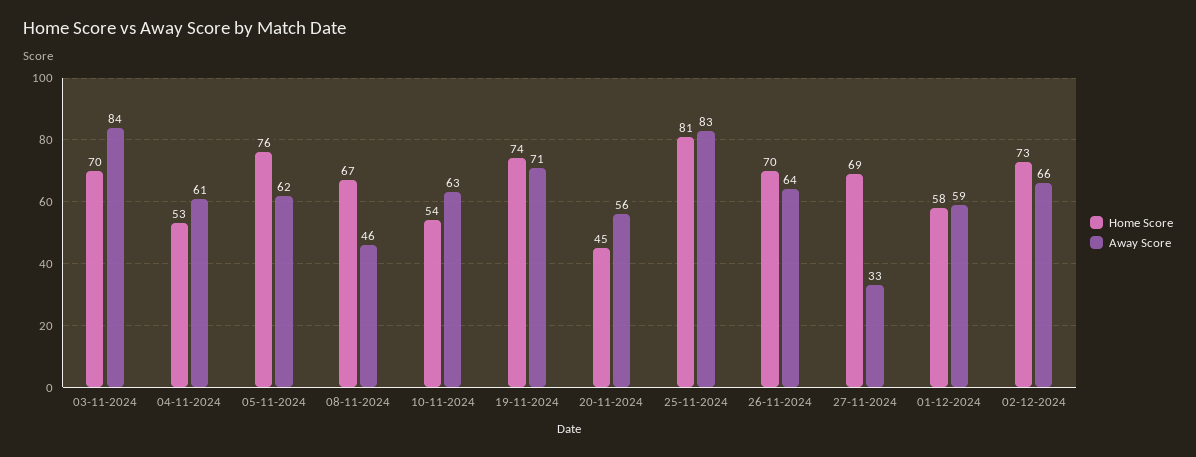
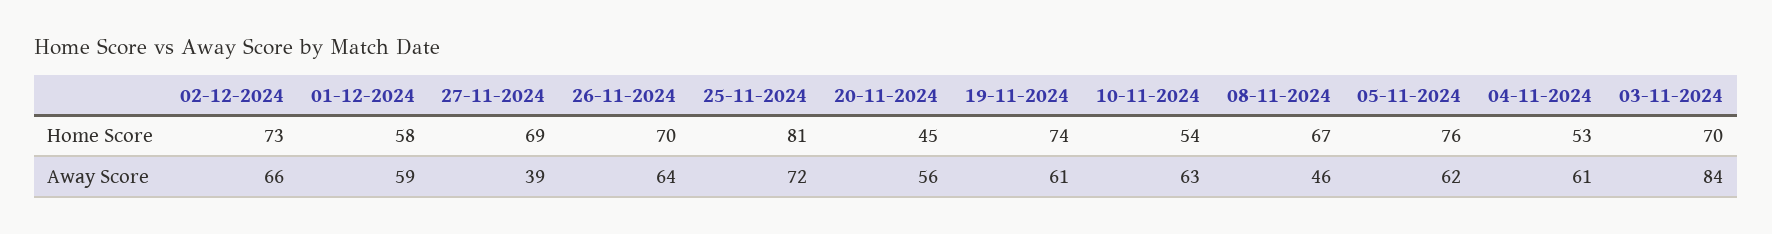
Away Score, 19-11-2024: 71 -> 61
Away Score, 25-11-2024: 83 -> 72
Away Score, 27-11-2024: 33 -> 39

